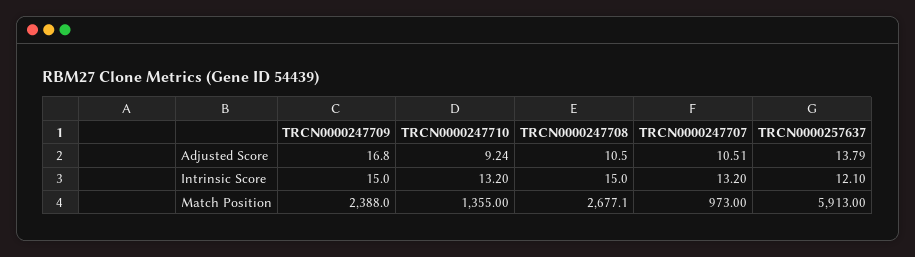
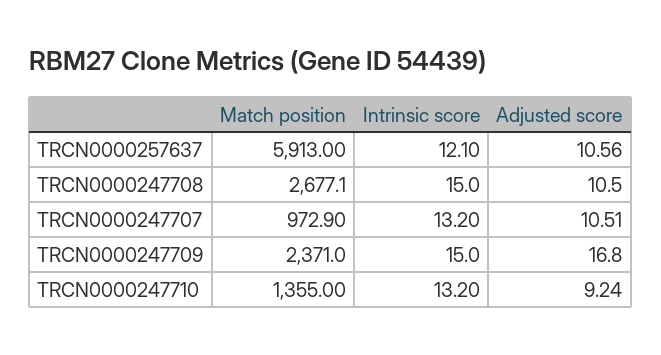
TRCN0000257637, Adjusted Score: 13.79 -> 10.56
TRCN0000247709, Match Position: 2388 -> 2371
TRCN0000247707, Match Position: 973 -> 972.9

